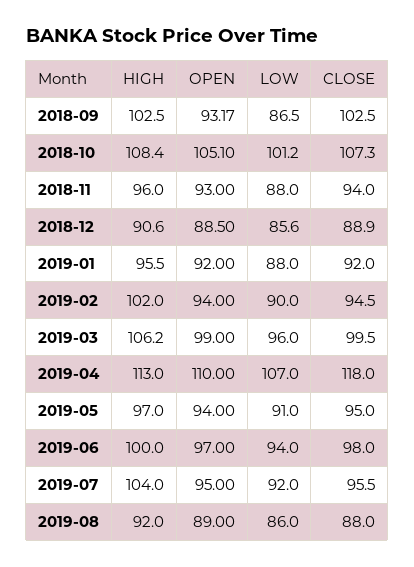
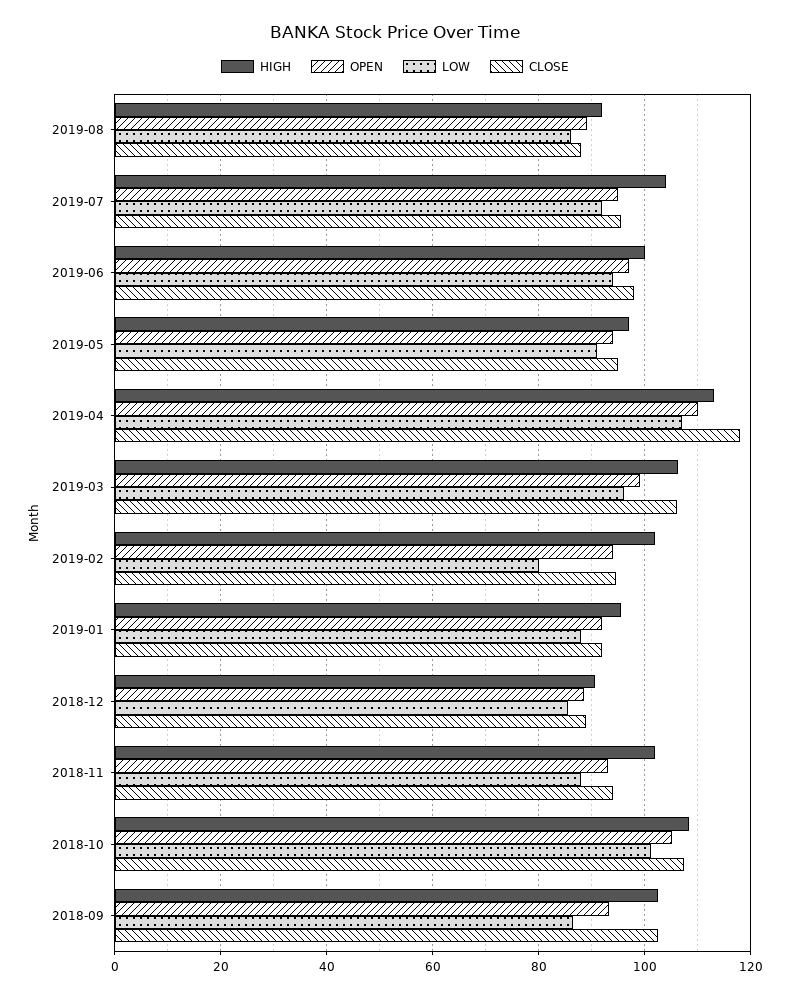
HIGH, 2018-11: 96 -> 102
LOW, 2019-02: 90 -> 80
CLOSE, 2019-03: 99.5 -> 106

